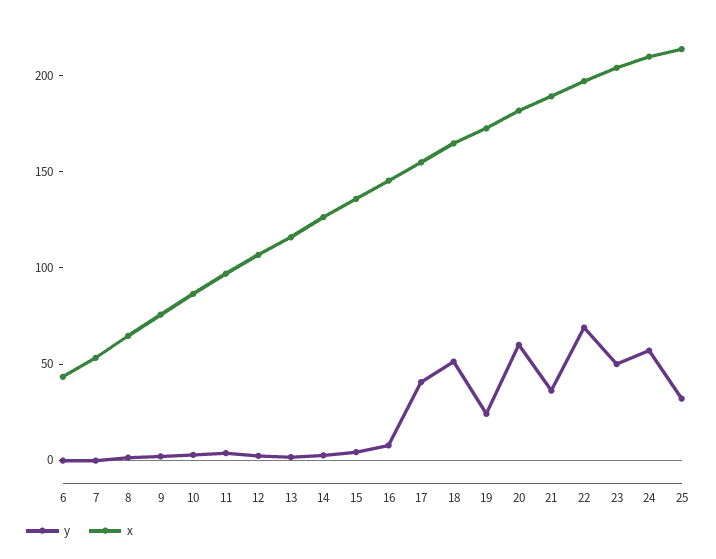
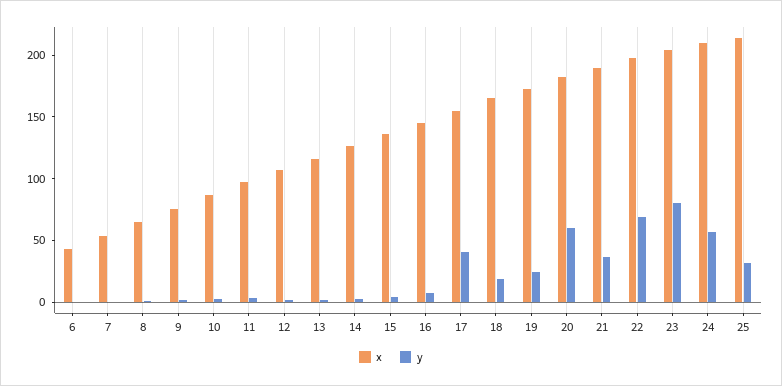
y, 18: 50 -> 20
y, 23: 50 -> 80

